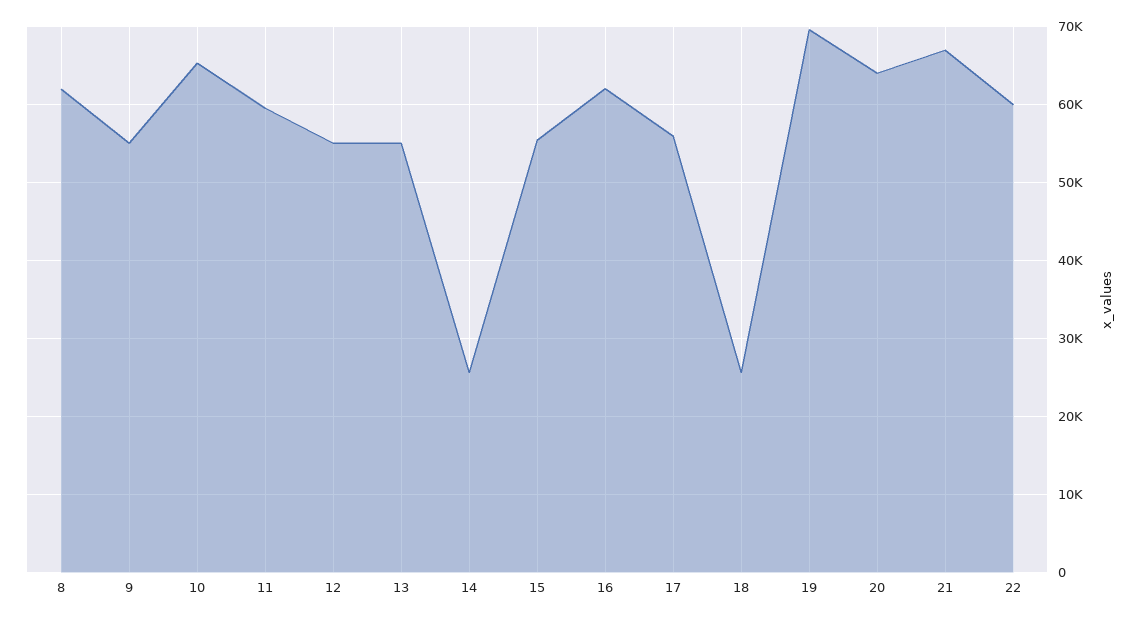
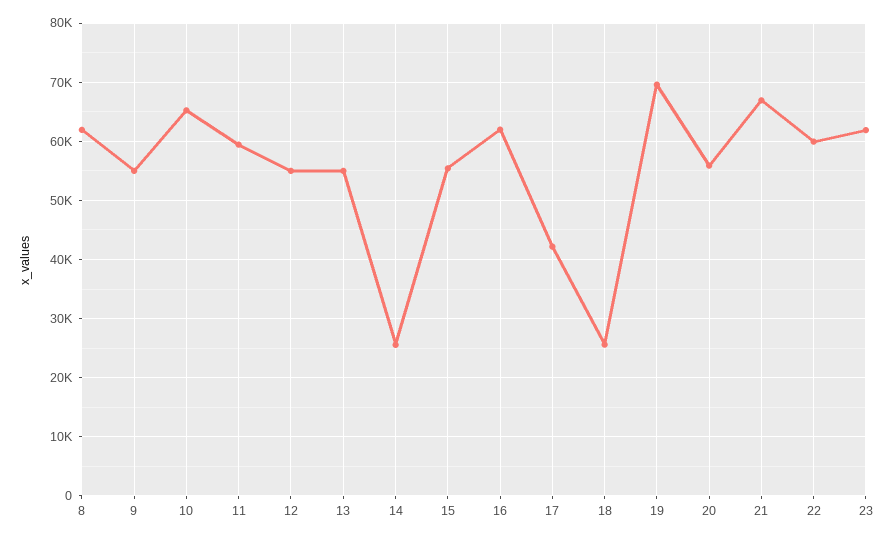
17: 56000 -> 42000
20: 64000 -> 56000
23: none -> 62000

